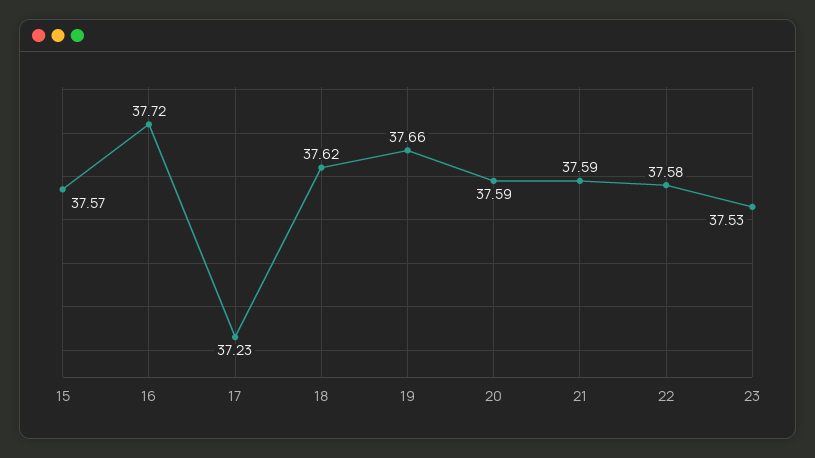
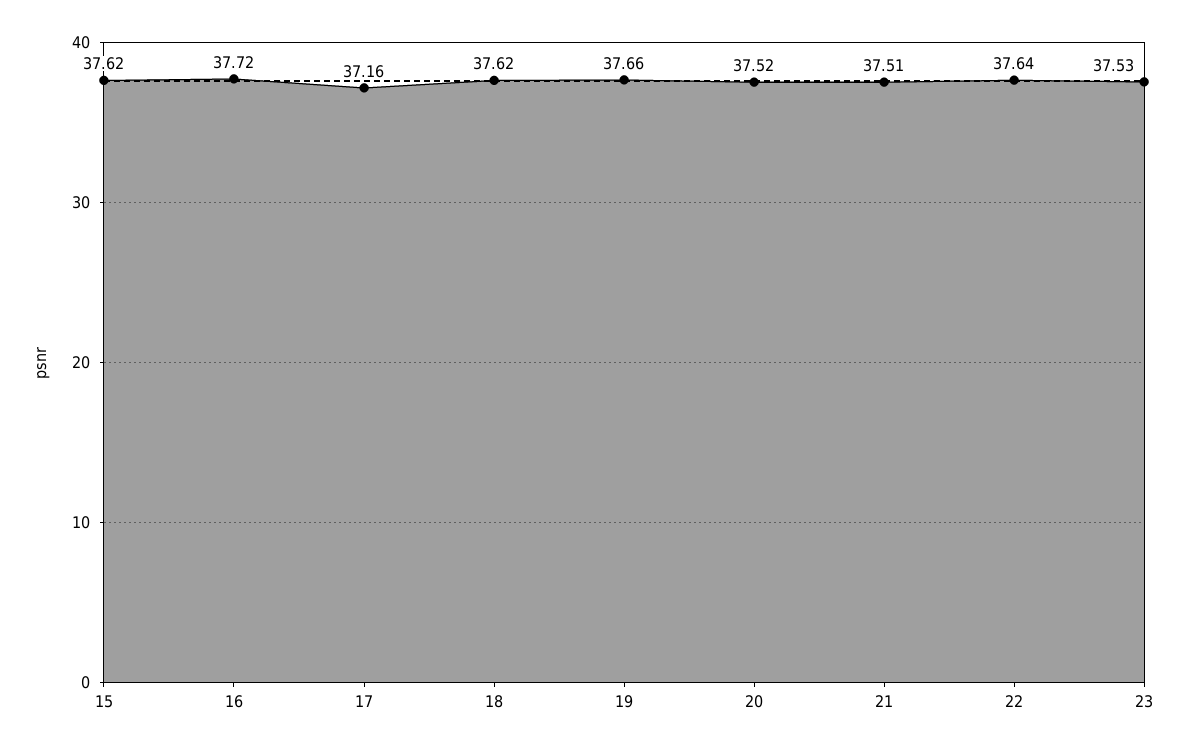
15: 37.57 -> 37.62
17: 37.23 -> 37.16
20: 37.59 -> 37.52
21: 37.59 -> 37.51
22: 37.58 -> 37.64

